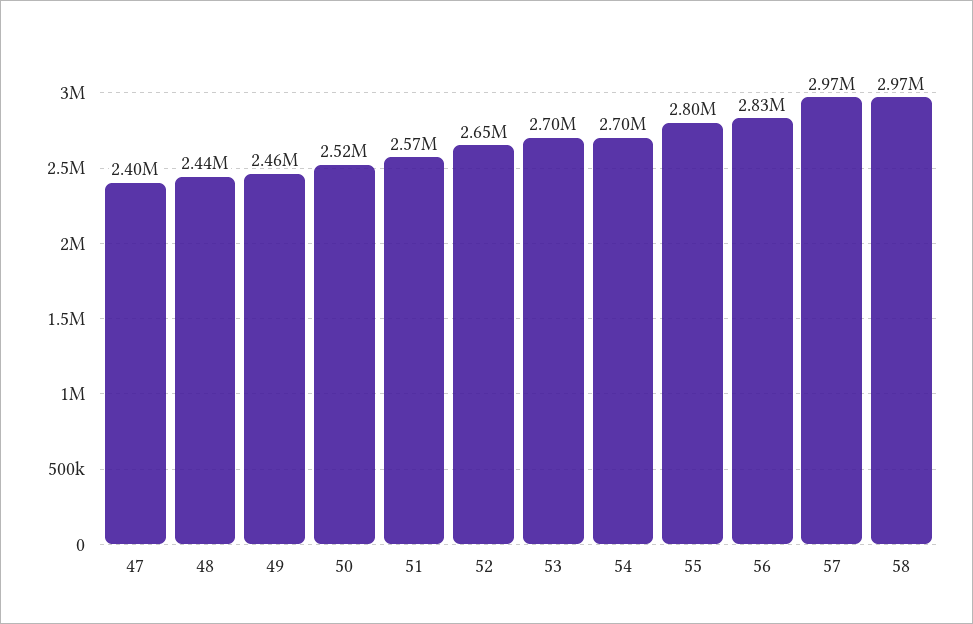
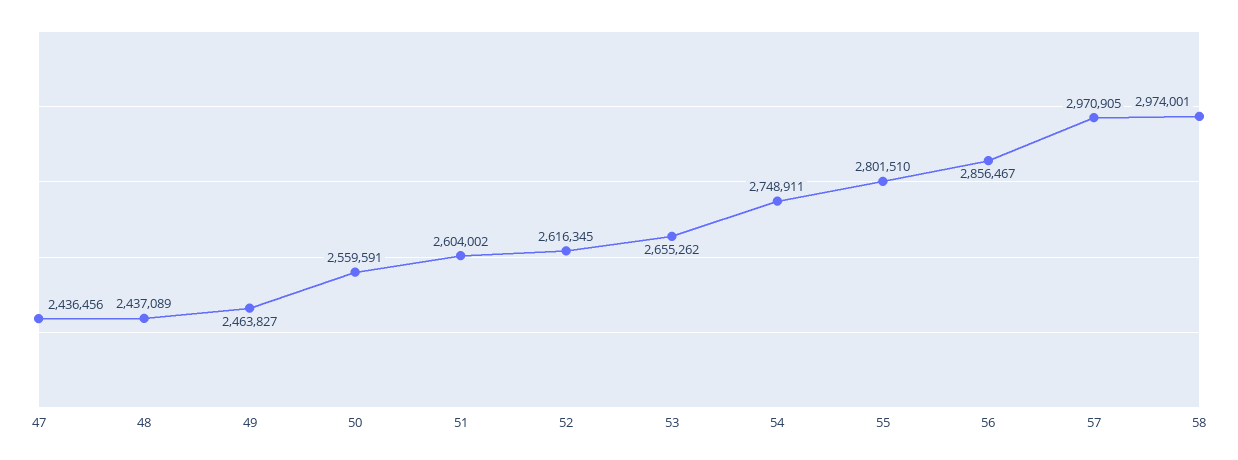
47: 2400000 -> 2436456
50: 2520000 -> 2559591
51: 2570000 -> 2604002
52: 2650000 -> 2616345
53: 2700000 -> 2655262
54: 2700000 -> 2748911
56: 2830000 -> 2856467

